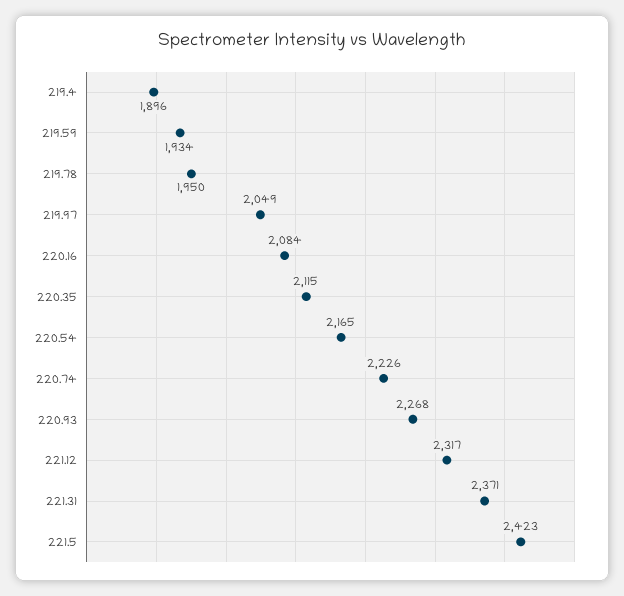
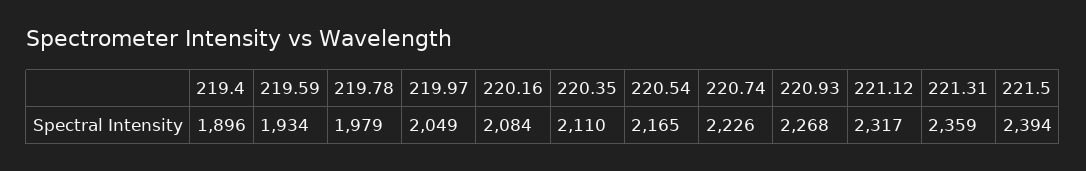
219.78: 1950 -> 1979
220.35: 2115 -> 2110
221.31: 2371 -> 2359
221.5: 2423 -> 2394

